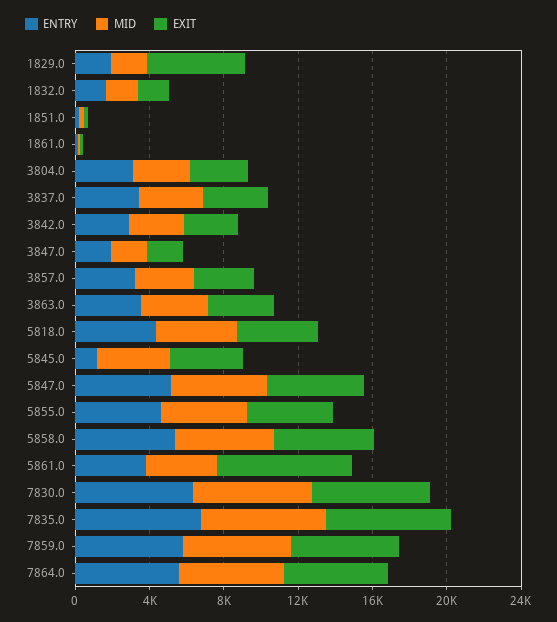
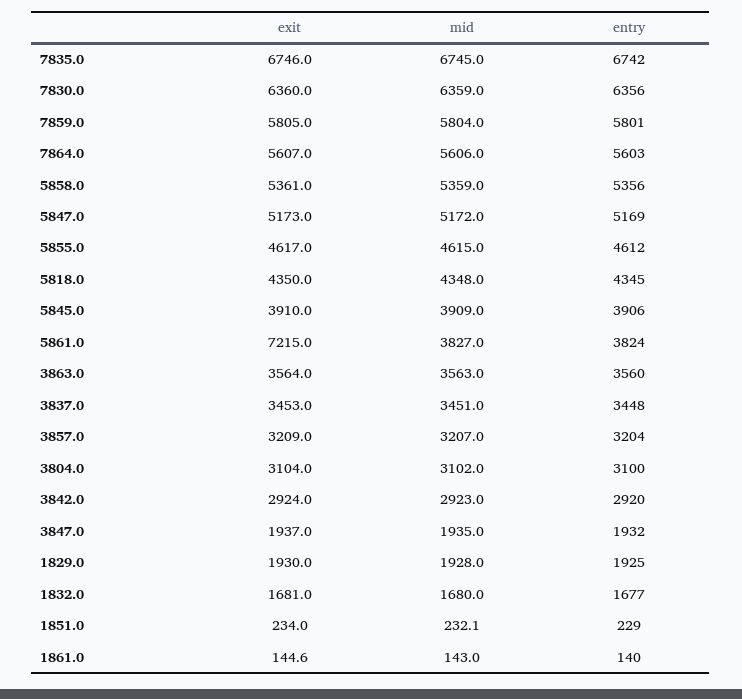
EXIT, 1829.0: 5000 -> 1930
ENTRY, 5845.0: 1000 -> 3906

